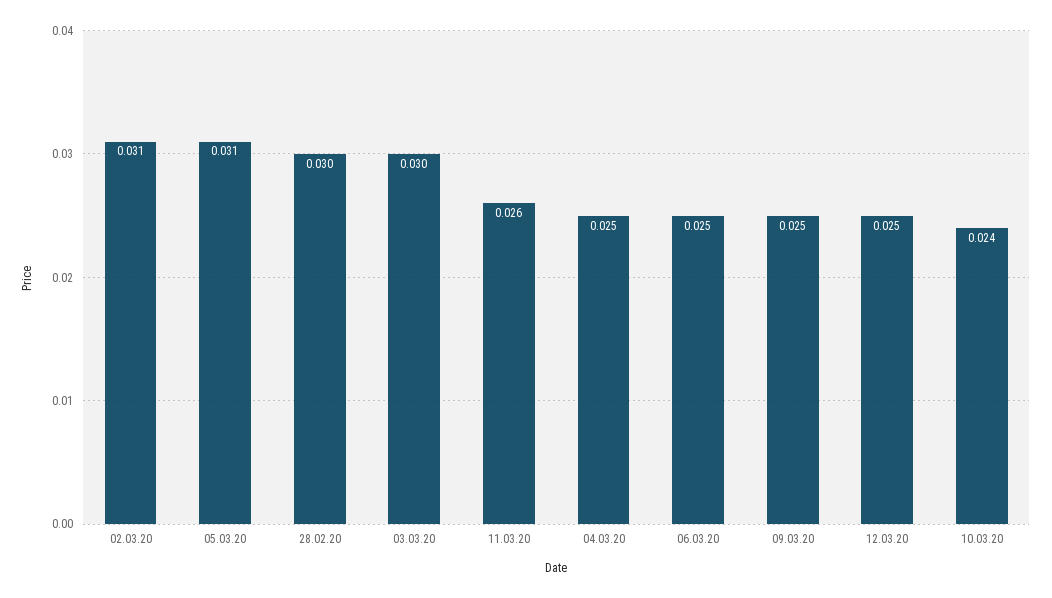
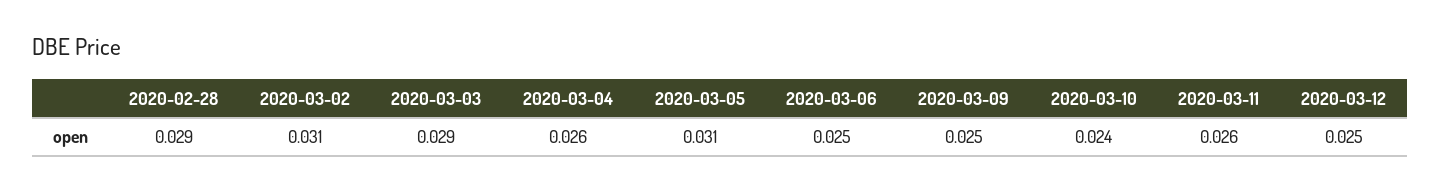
28.02.20: 0.03 -> 0.029
03.03.20: 0.03 -> 0.029
04.03.20: 0.025 -> 0.026

